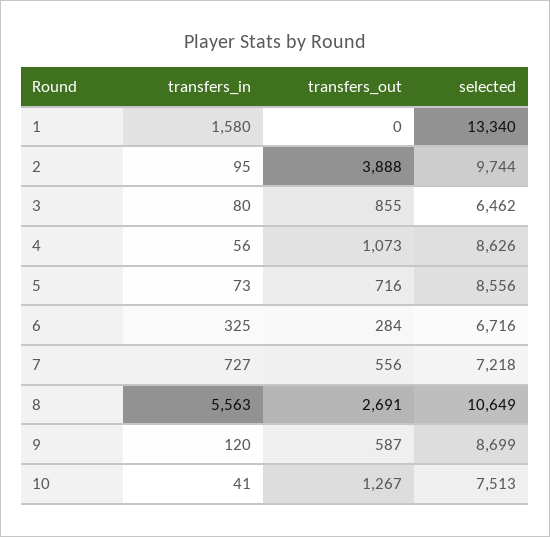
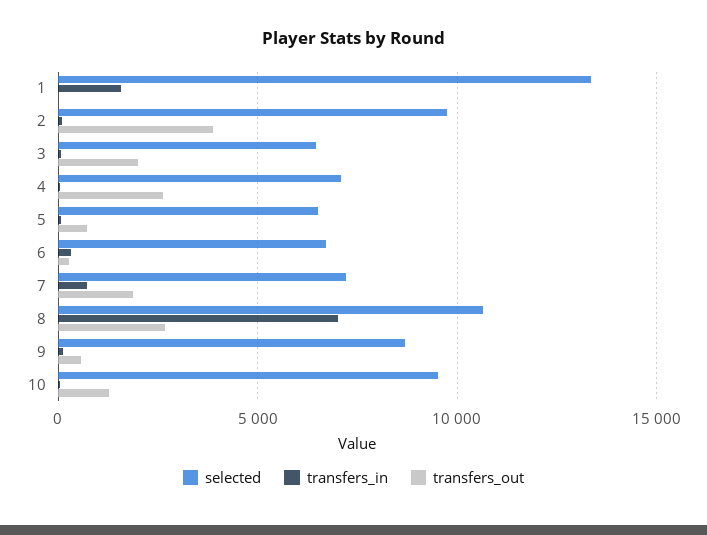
transfers_out, 3: 855 -> 2000
transfers_out, 4: 1073 -> 2500
selected, 4: 8626 -> 7000
selected, 5: 8556 -> 6500
transfers_out, 7: 556 -> 2000
transfers_in, 8: 5563 -> 7000
selected, 10: 7513 -> 9500

